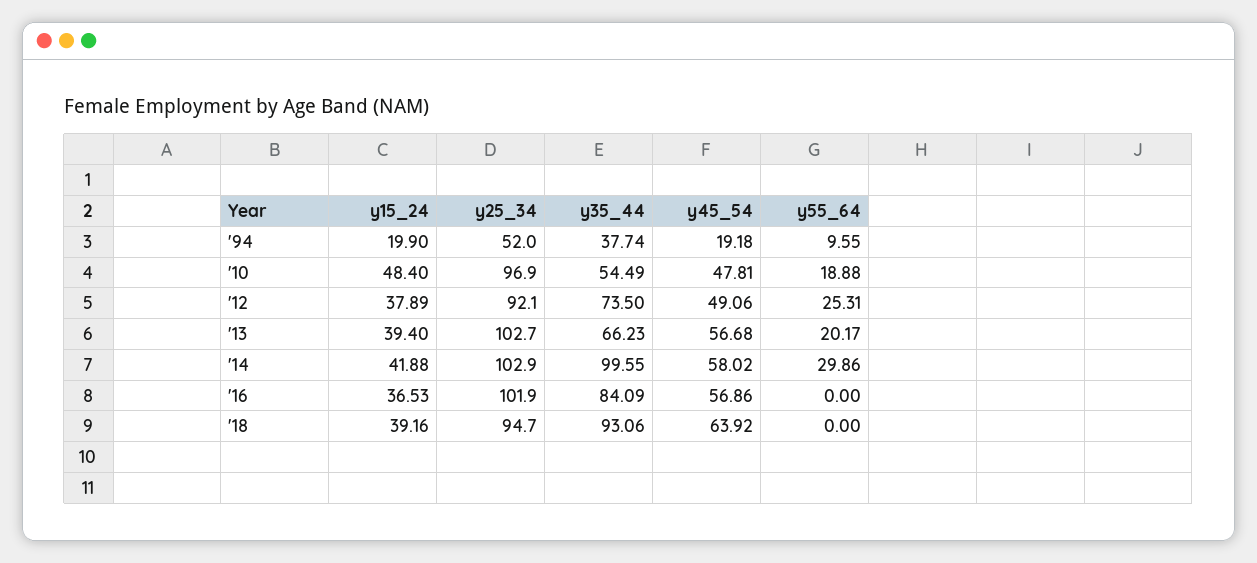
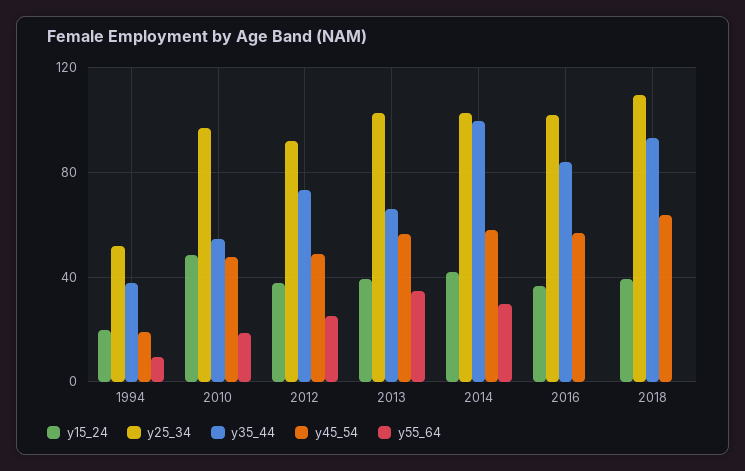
y55_64, '13: 20.17 -> 35
y25_34, '18: 94.7 -> 110

